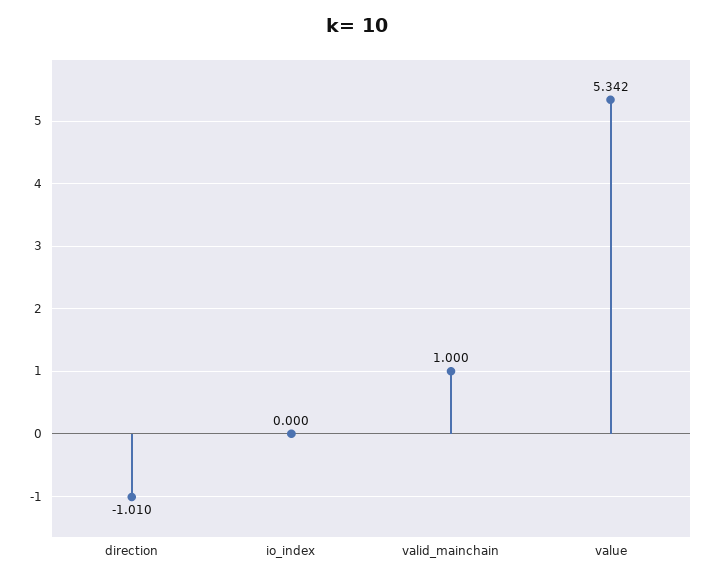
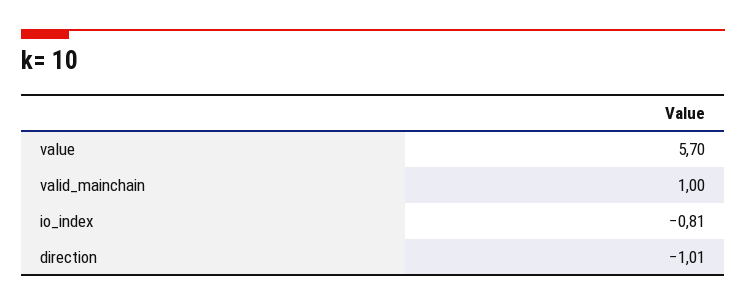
io_index: 0 -> -0.81
value: 5.342 -> 5.7

